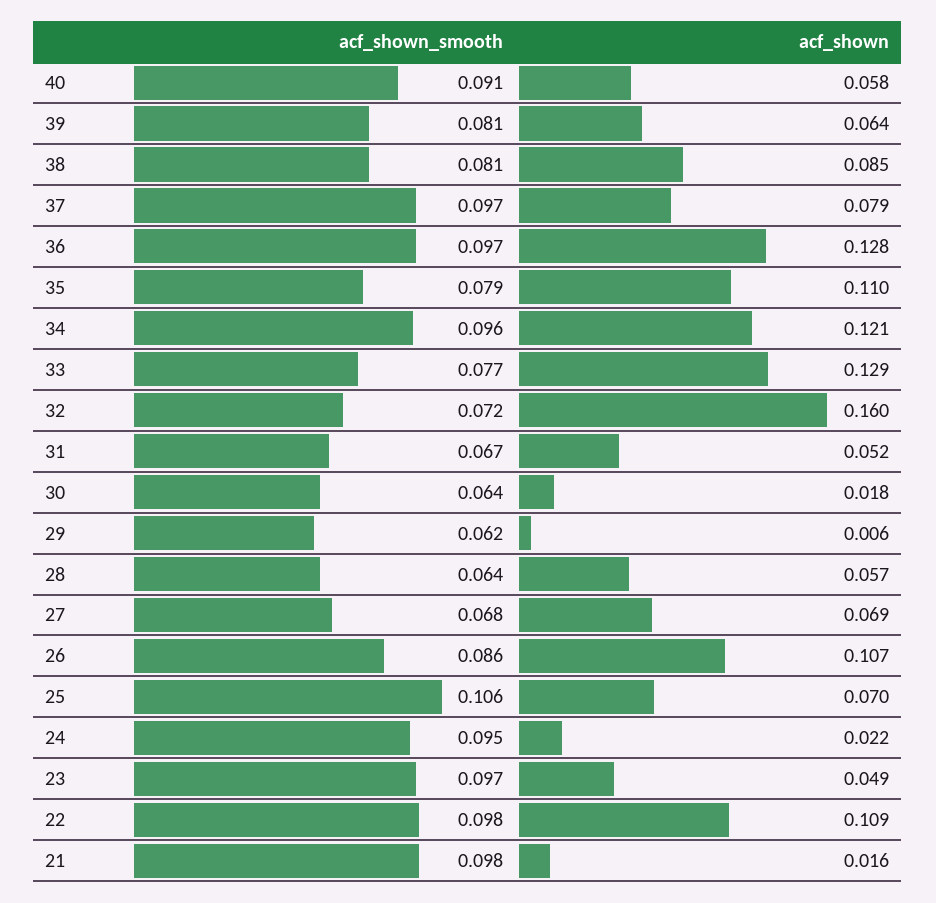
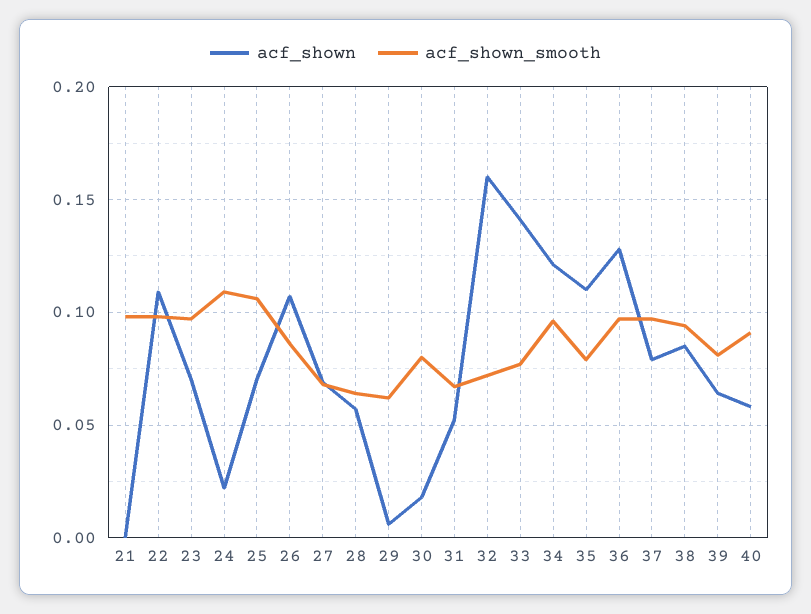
acf_shown_smooth, 38: 0.081 -> 0.095
acf_shown, 33: 0.129 -> 0.14
acf_shown_smooth, 30: 0.064 -> 0.08
acf_shown_smooth, 24: 0.095 -> 0.11
acf_shown, 23: 0.049 -> 0.07
acf_shown, 21: 0.016 -> 0

